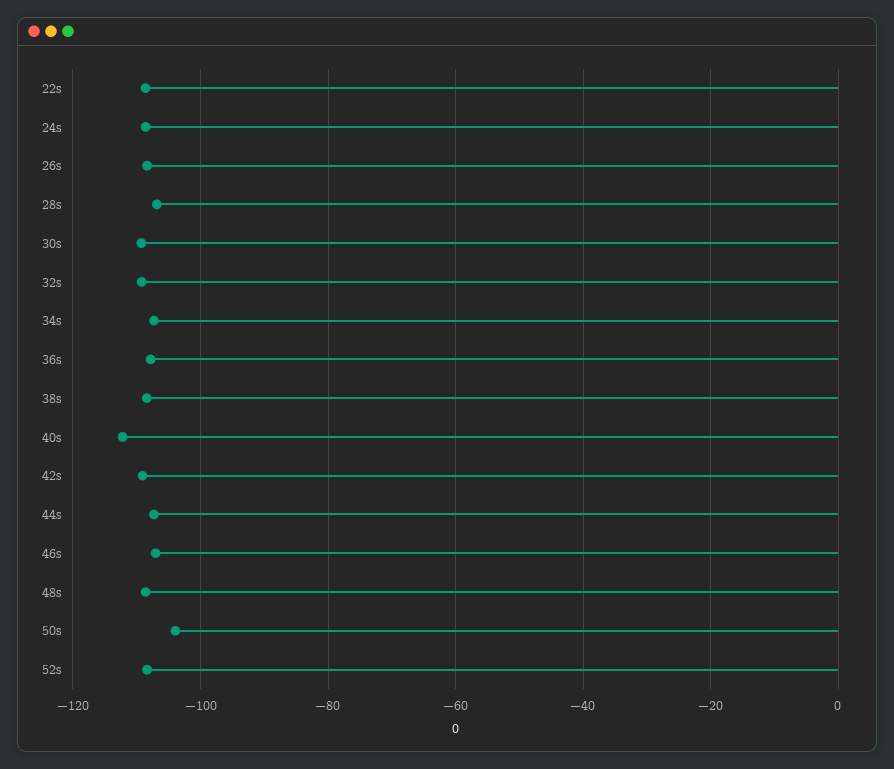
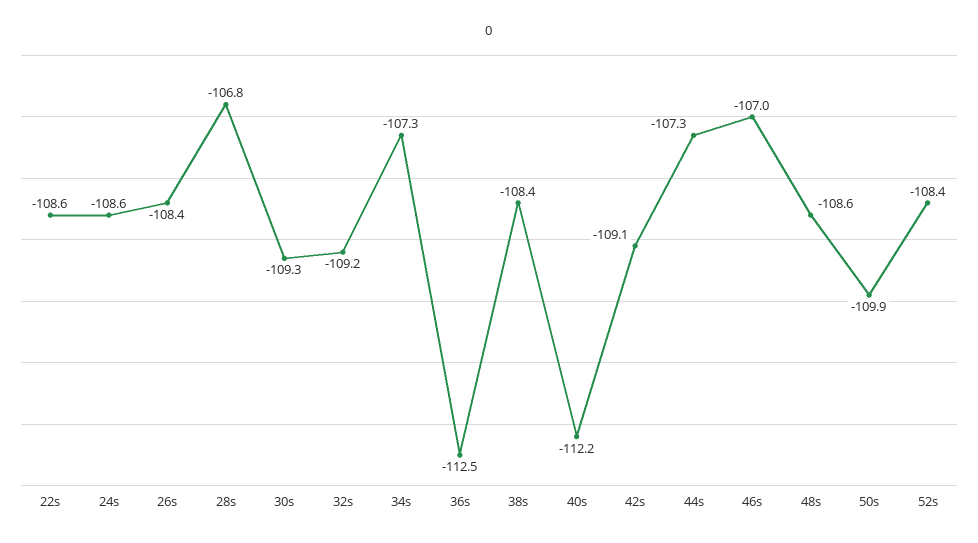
36s: -108 -> -112.5
50s: -104 -> -109.9

